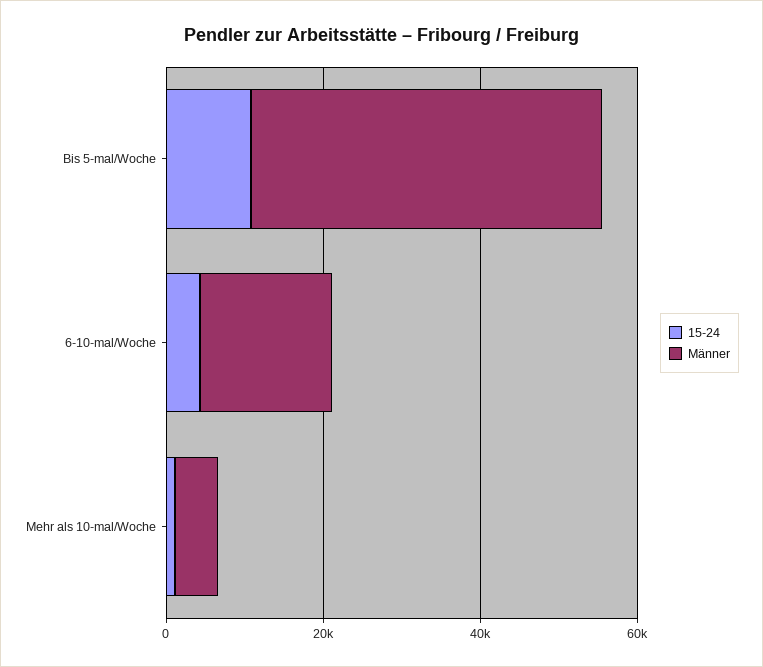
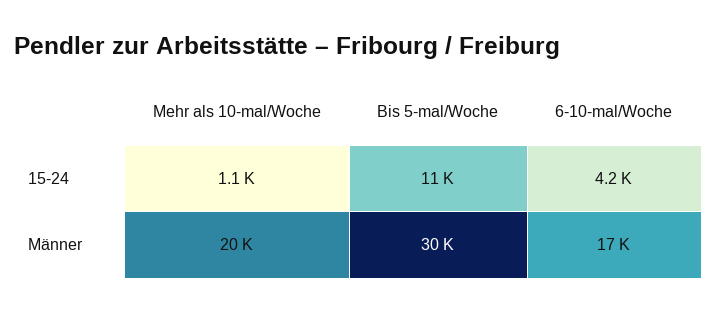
Männer, Bis 5-mal/Woche: 45000 -> 30000
Männer, Mehr als 10-mal/Woche: 5000 -> 20000

